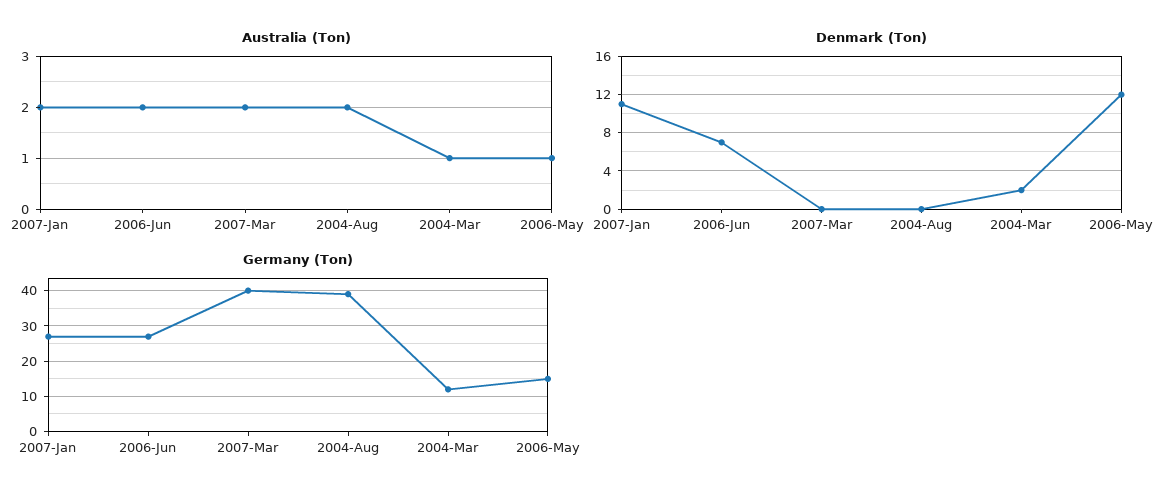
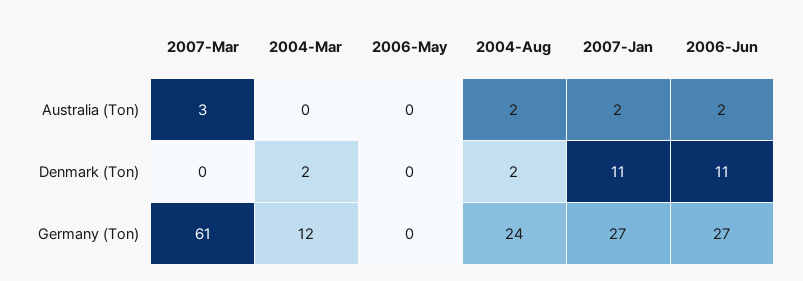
Australia (Ton), 2007-Mar: 2 -> 3
Australia (Ton), 2004-Mar: 1 -> 0
Australia (Ton), 2006-May: 1 -> 0
Denmark (Ton), 2006-Jun: 7 -> 11
Denmark (Ton), 2004-Aug: 0 -> 2
Denmark (Ton), 2006-May: 12 -> 0
Germany (Ton), 2007-Mar: 40 -> 61
Germany (Ton), 2004-Aug: 40 -> 24
Germany (Ton), 2006-May: 15 -> 0

